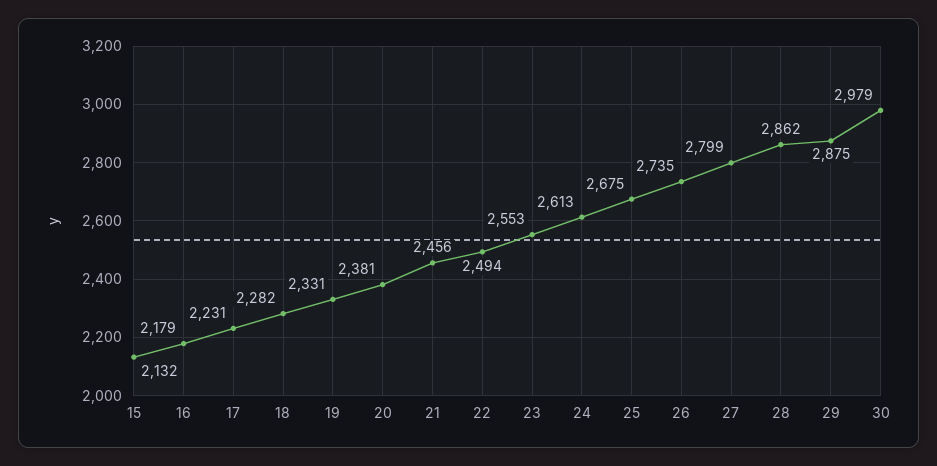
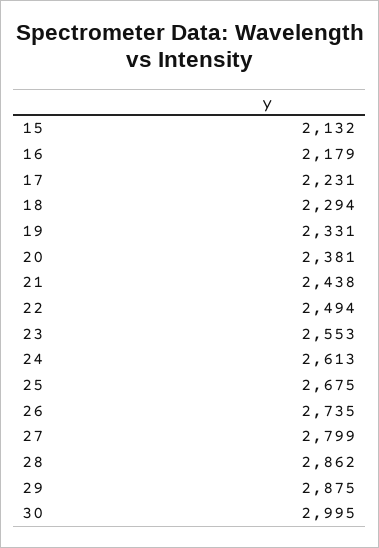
18: 2282 -> 2294
21: 2456 -> 2438
30: 2979 -> 2995

